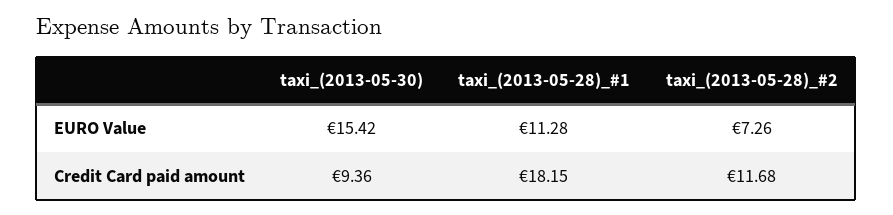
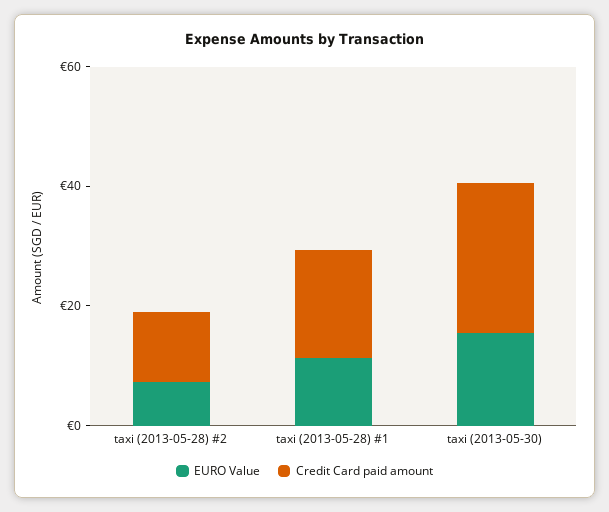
Credit Card paid amount, taxi_(2013-05-30): 9.36 -> 25

